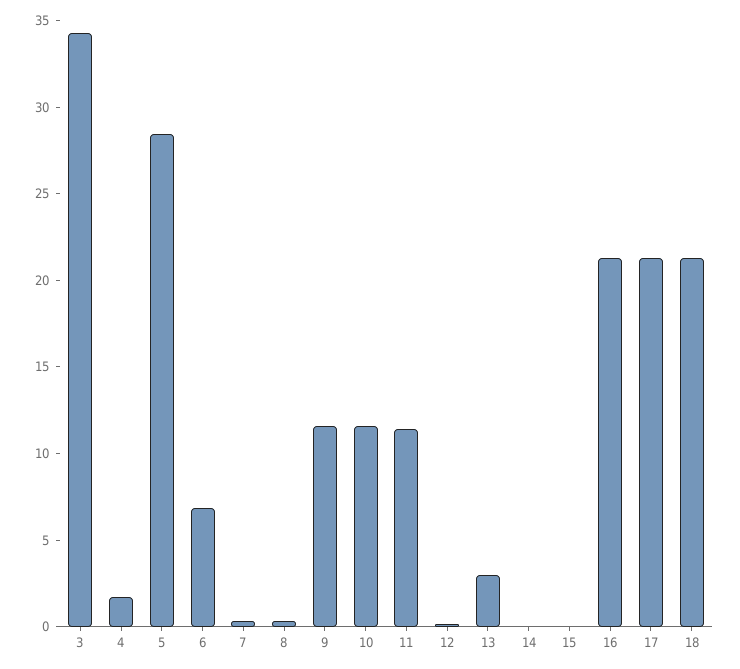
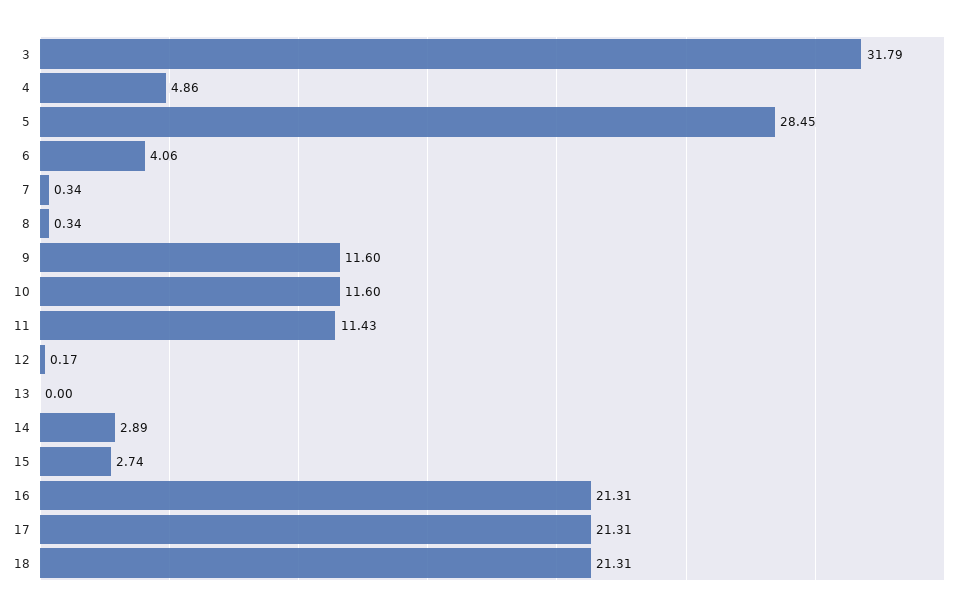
3: 34 -> 31.79
4: 2 -> 4.86
6: 7 -> 4.06
13: 3 -> 0
14: 0 -> 2.89
15: 0 -> 2.74

